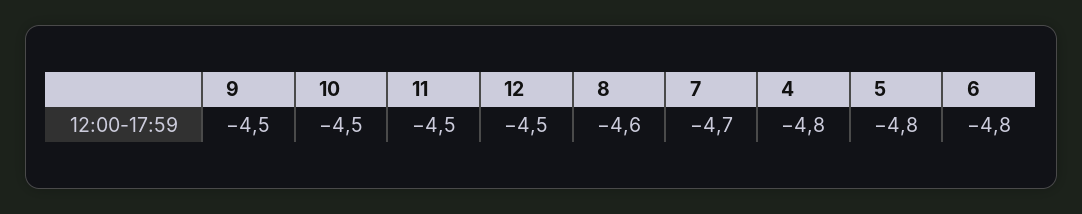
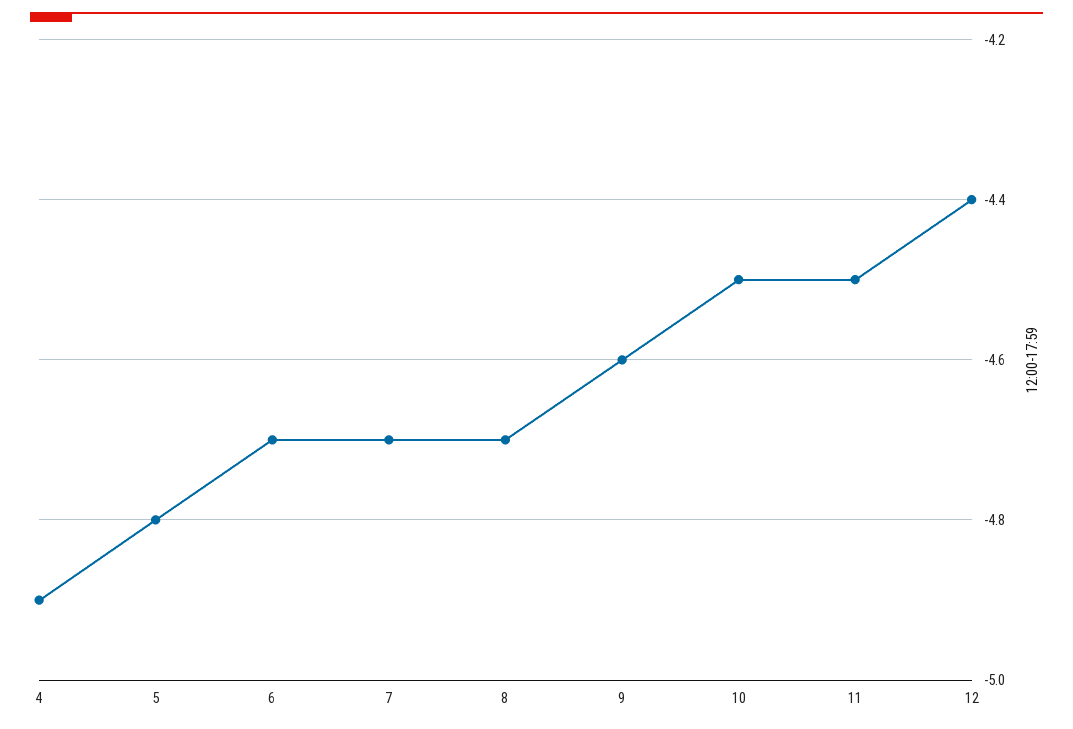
9: -4.5 -> -4.6
12: -4.5 -> -4.4
8: -4.6 -> -4.7
4: -4.8 -> -4.9
6: -4.8 -> -4.7

